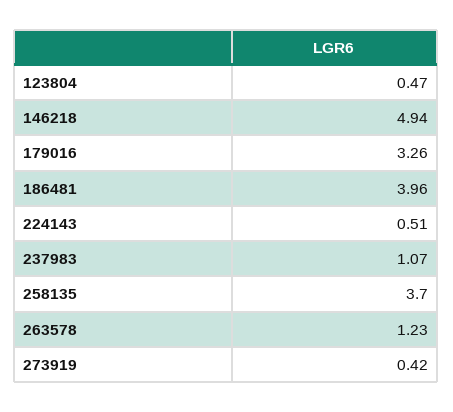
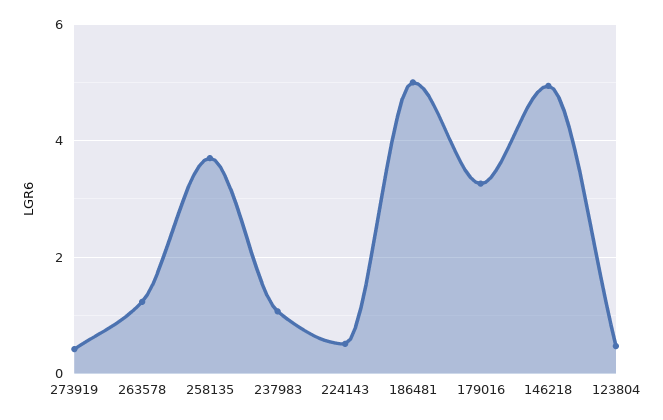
186481: 3.96 -> 5

